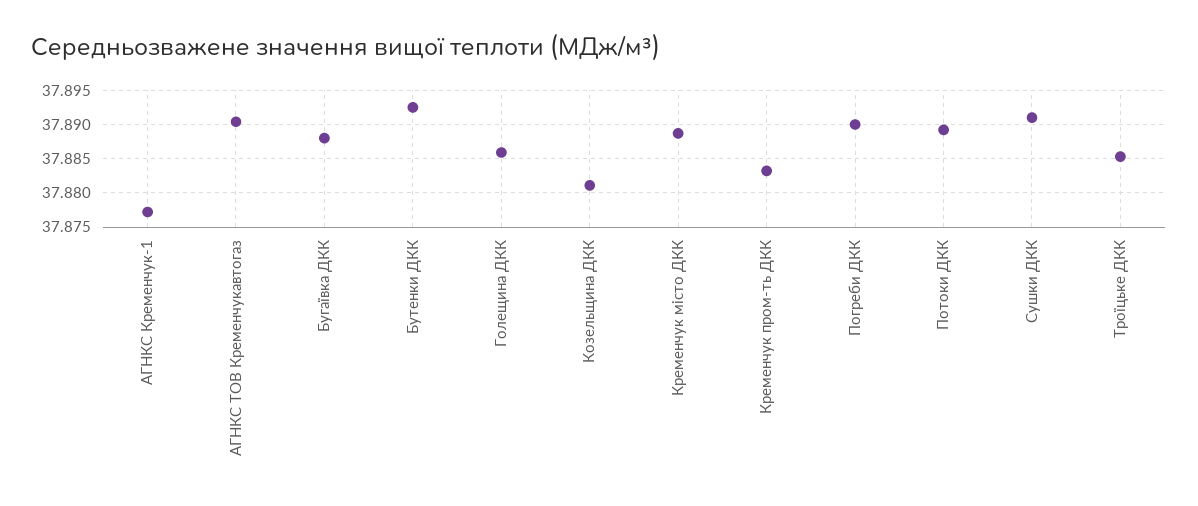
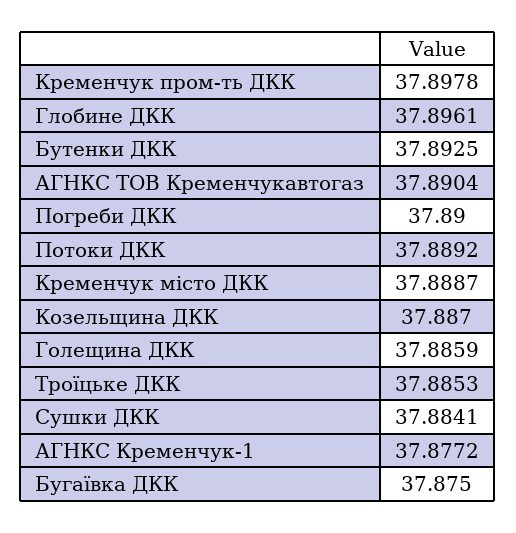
Бугаївка ДКК: 37.888 -> 37.875
Козельщина ДКК: 37.881 -> 37.887
Кременчук пром-ть ДКК: 37.883 -> 37.8978
Сушки ДКК: 37.891 -> 37.8841
Глобине ДКК: none -> 37.8961

